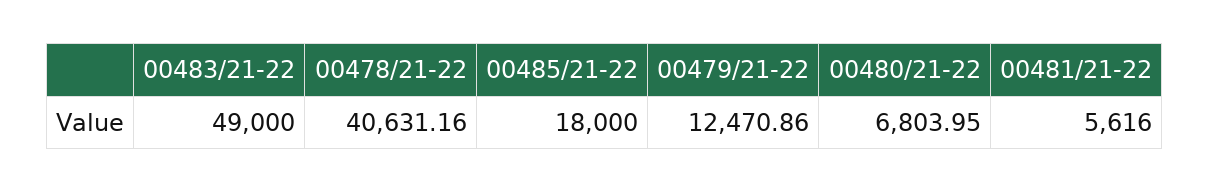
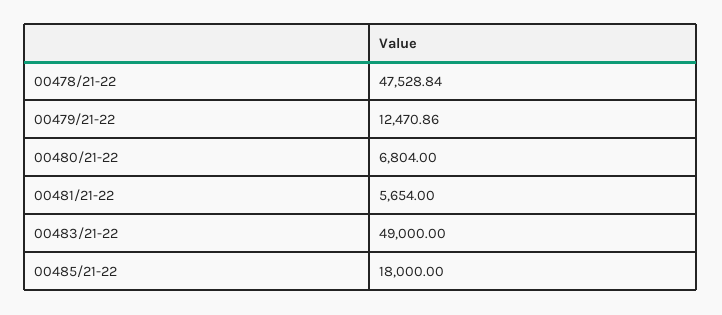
00478/21-22: 40631.16 -> 47528.84
00480/21-22: 6803.95 -> 6804
00481/21-22: 5616 -> 5654

